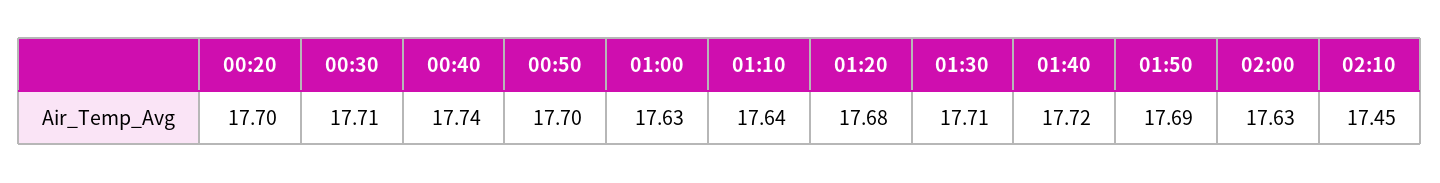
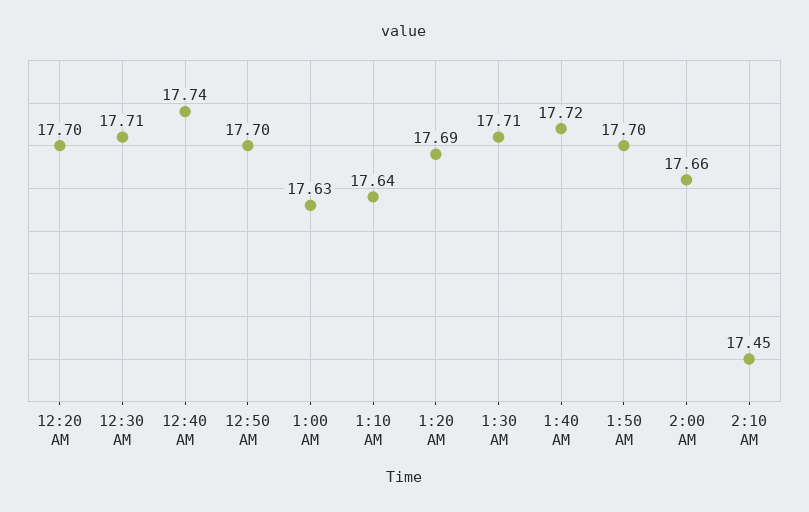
01:20: 17.68 -> 17.69
01:50: 17.69 -> 17.7
02:00: 17.63 -> 17.66

